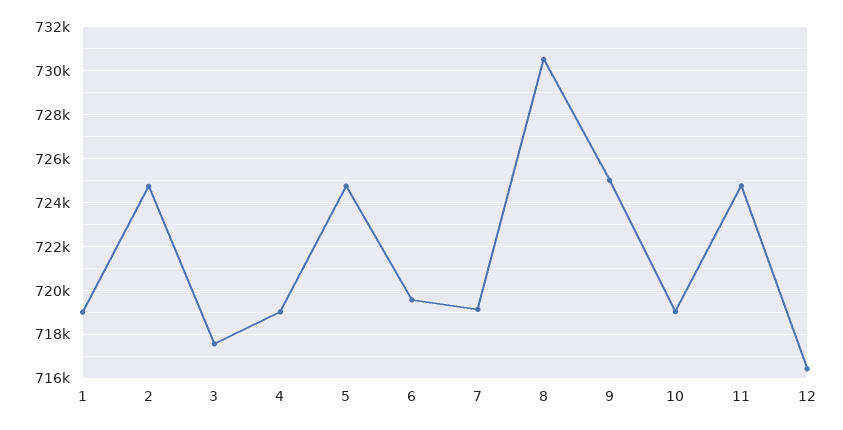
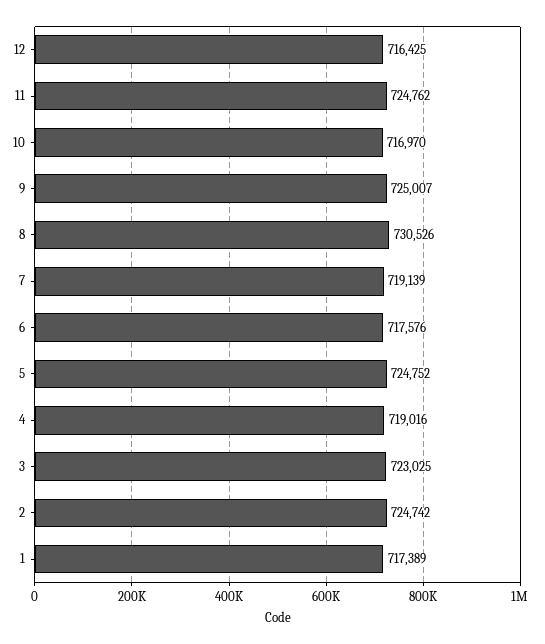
1: 719000 -> 717389
3: 717500 -> 723025
6: 719500 -> 717576
10: 719000 -> 716970

